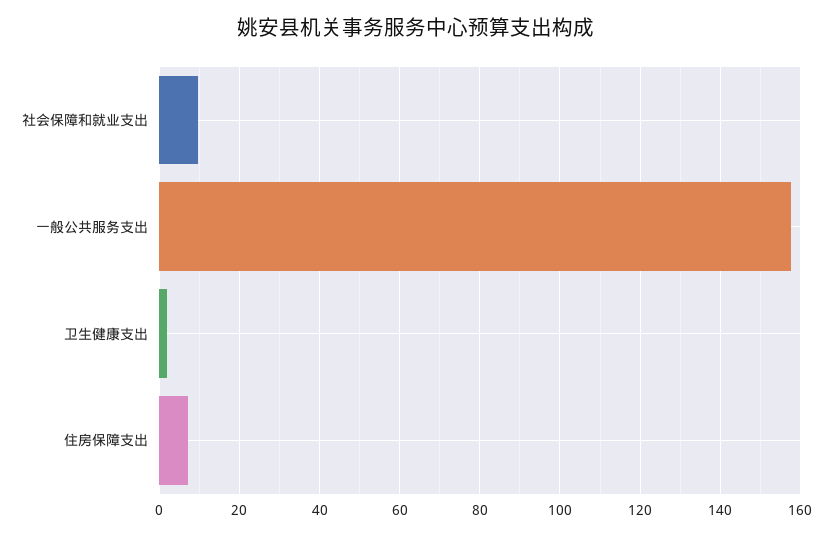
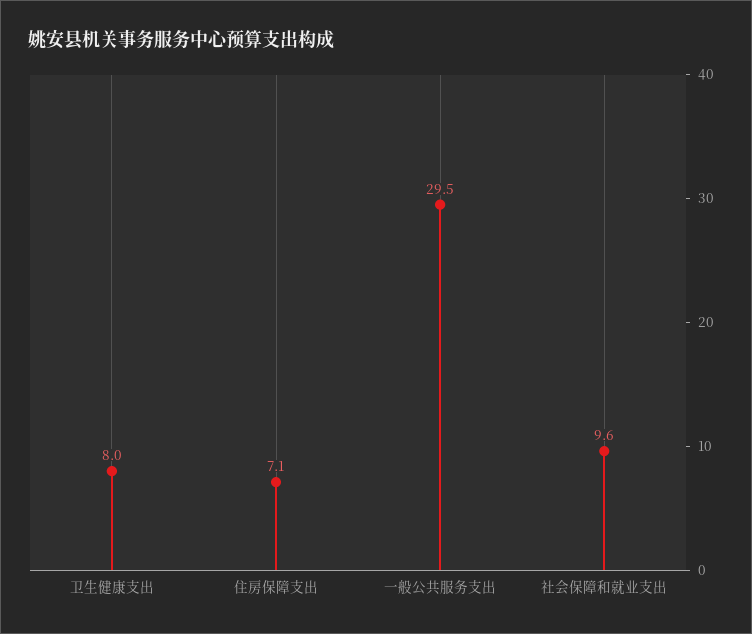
一般公共服务支出: 158 -> 29.5
卫生健康支出: 2 -> 8

